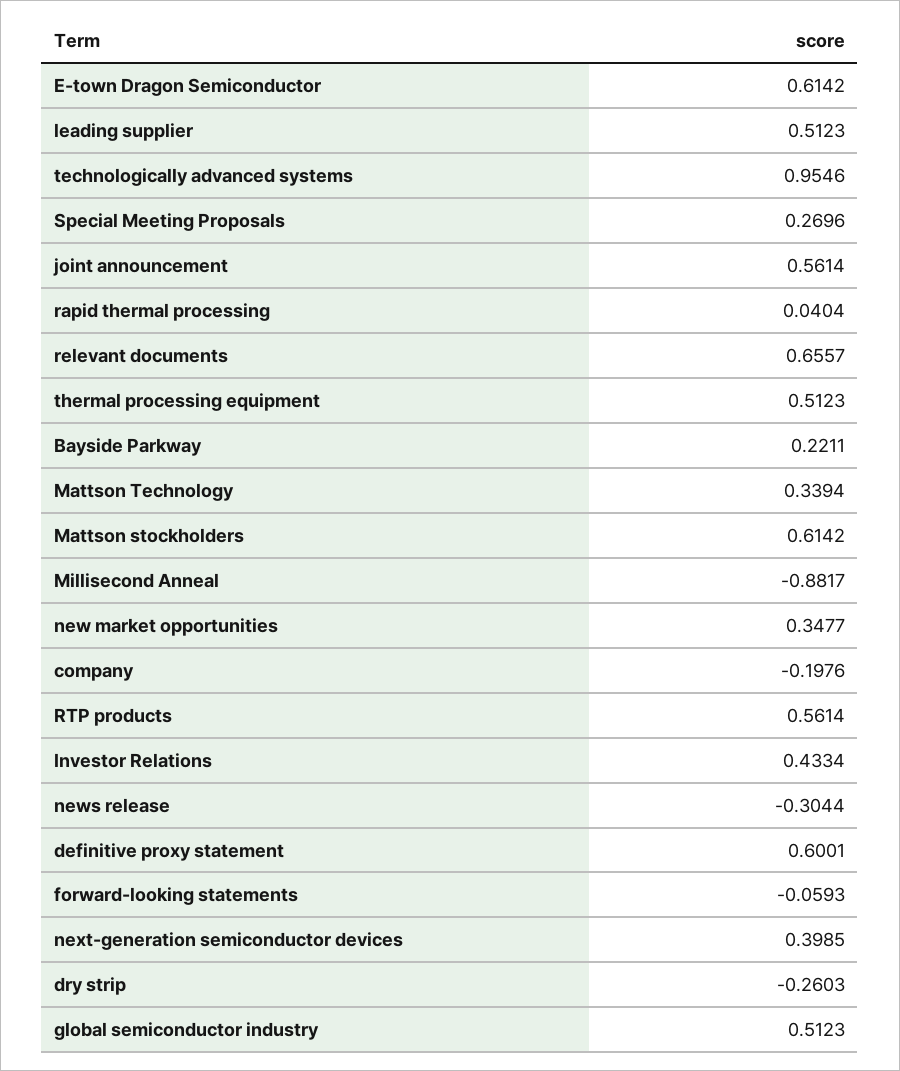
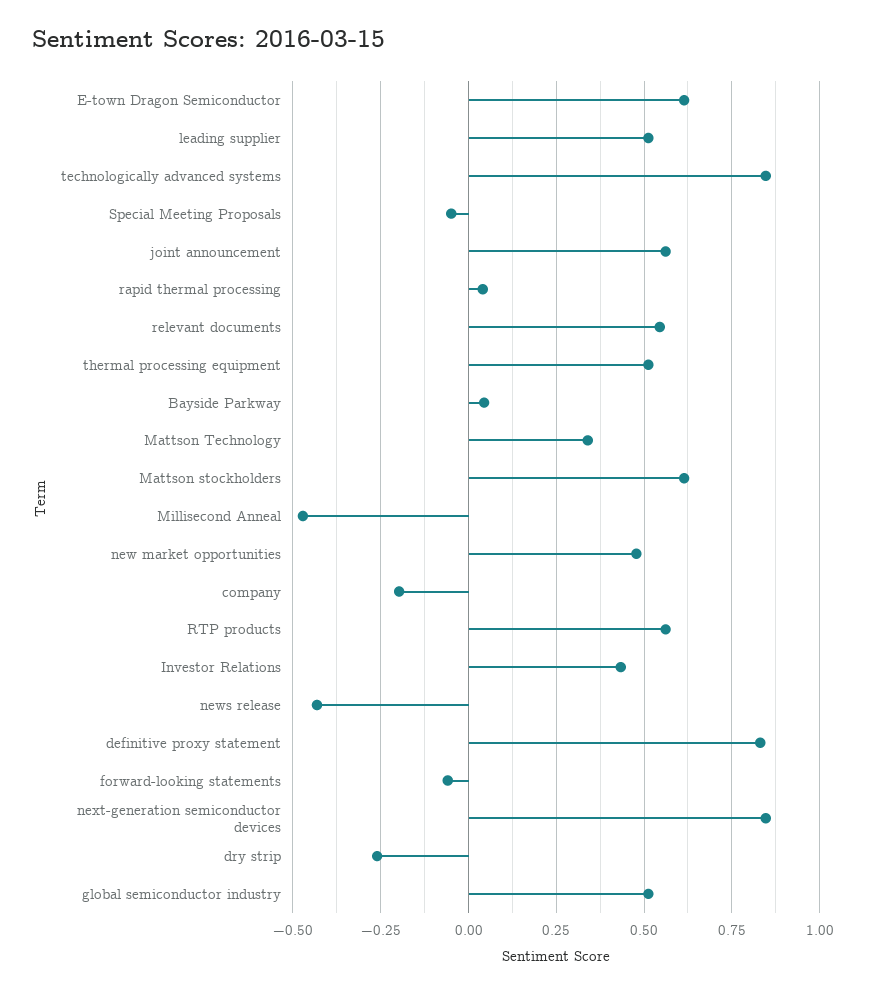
technologically advanced systems: 0.9546 -> 0.85
Special Meeting Proposals: 0.2696 -> -0.05
relevant documents: 0.6557 -> 0.55
Bayside Parkway: 0.2211 -> 0.05
Millisecond Anneal: -0.8817 -> -0.475
new market opportunities: 0.3477 -> 0.475
news release: -0.3044 -> -0.425
definitive proxy statement: 0.6001 -> 0.825
next-generation semiconductor devices: 0.3985 -> 0.85

